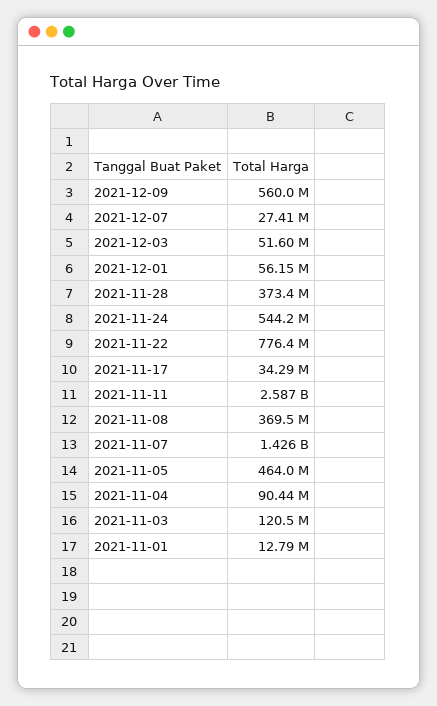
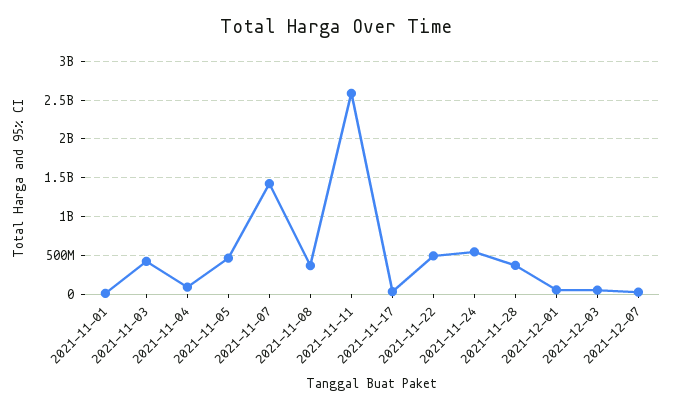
2021-12-09: 560000000 -> none
2021-11-22: 776400000 -> 500000000
2021-11-03: 120500000 -> 400000000

